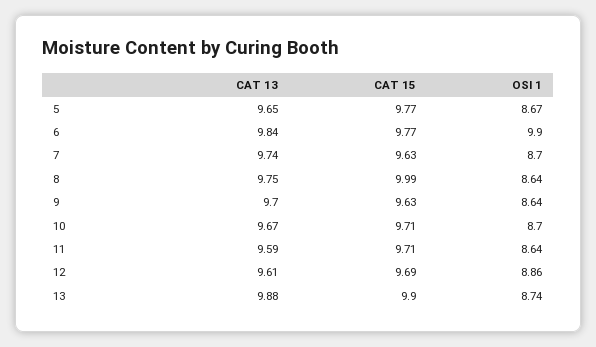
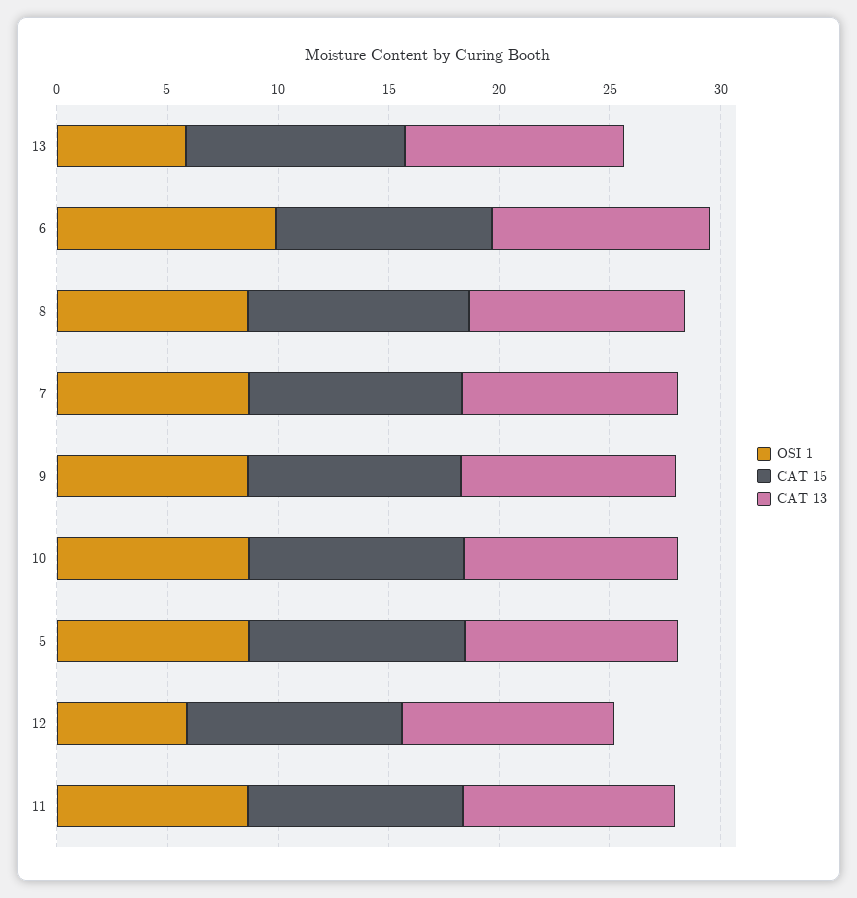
OSI 1, 12: 8.86 -> 6
OSI 1, 13: 8.74 -> 6

